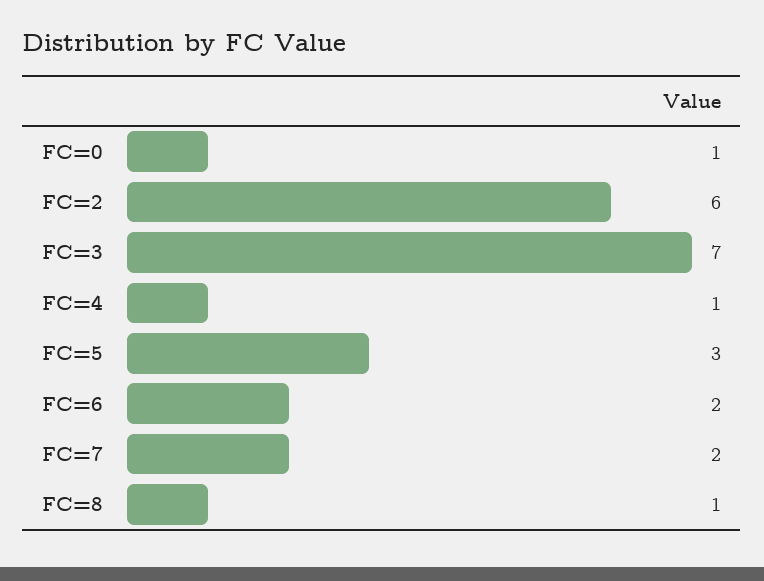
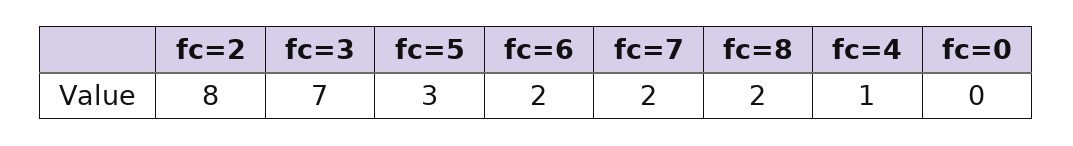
FC=0: 1 -> 0
FC=2: 6 -> 8
FC=8: 1 -> 2

